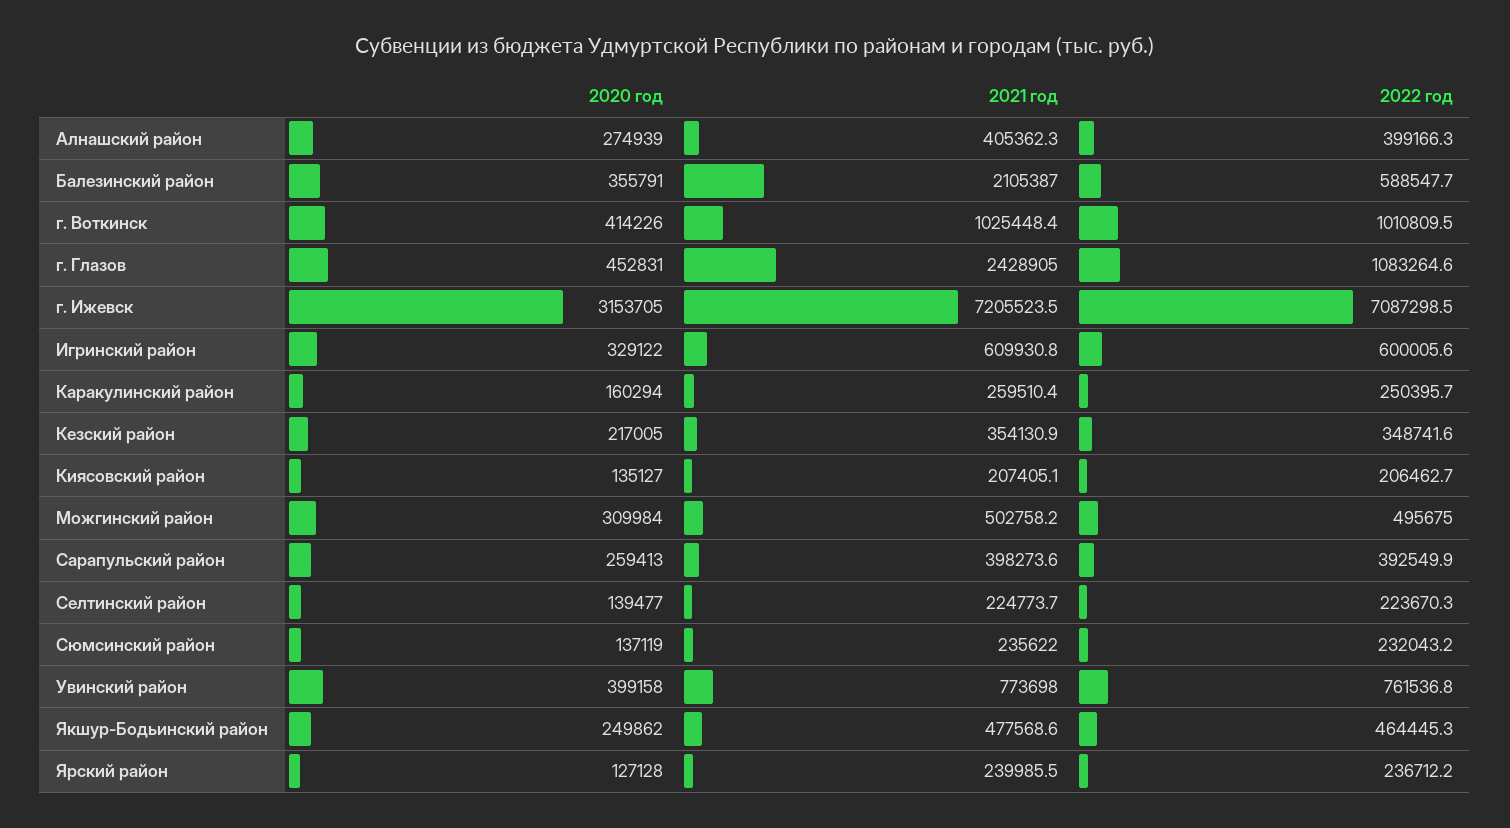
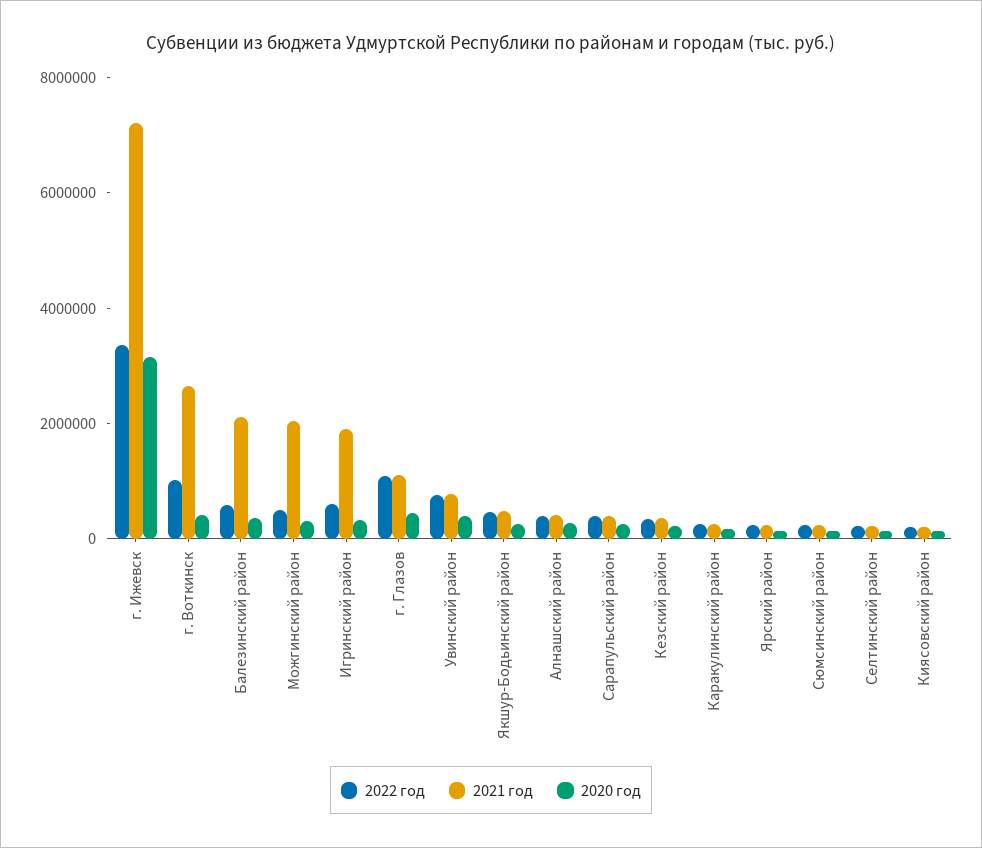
2021 год, г. Воткинск: 1025448.4 -> 2500000
2021 год, г. Глазов: 2428905 -> 1000000
2022 год, г. Ижевск: 7087298.5 -> 3500000
2021 год, Игринский район: 609930.8 -> 2000000
2021 год, Можгинский район: 502758.2 -> 2000000

